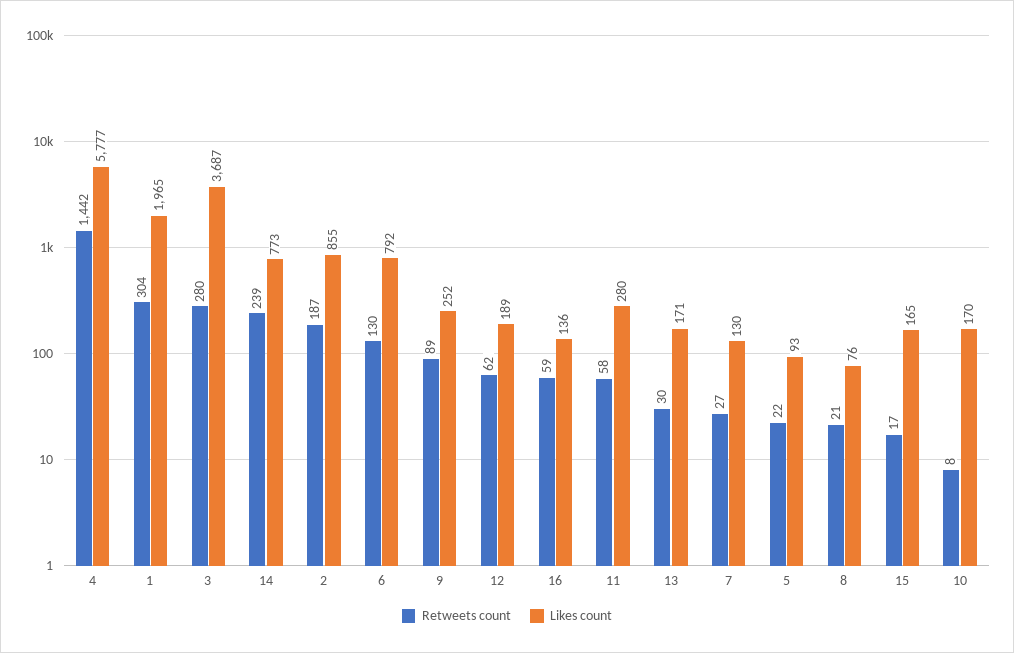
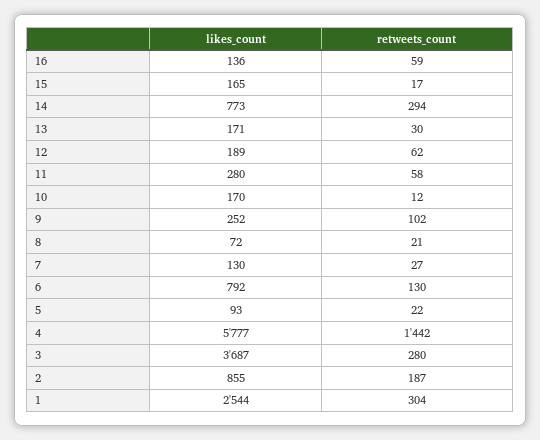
Likes count, 1: 1965 -> 2544
Retweets count, 14: 239 -> 294
Retweets count, 9: 89 -> 102
Likes count, 8: 76 -> 72
Retweets count, 10: 8 -> 12

